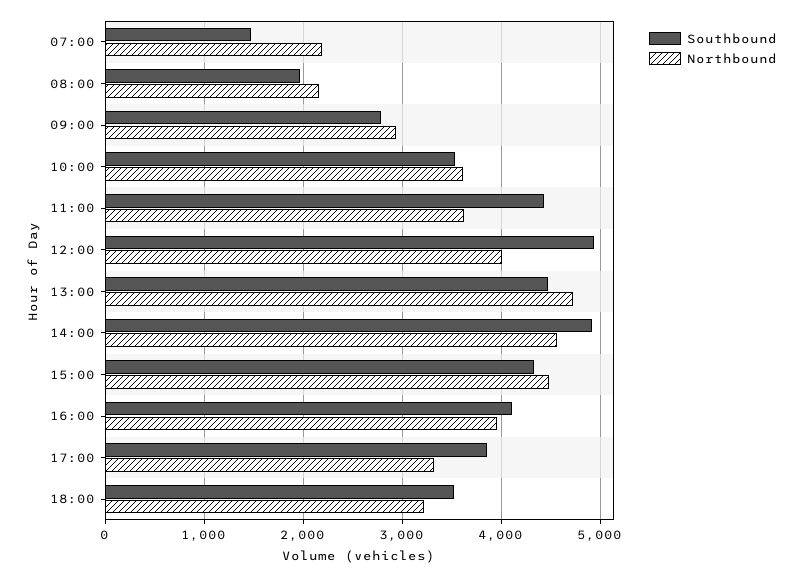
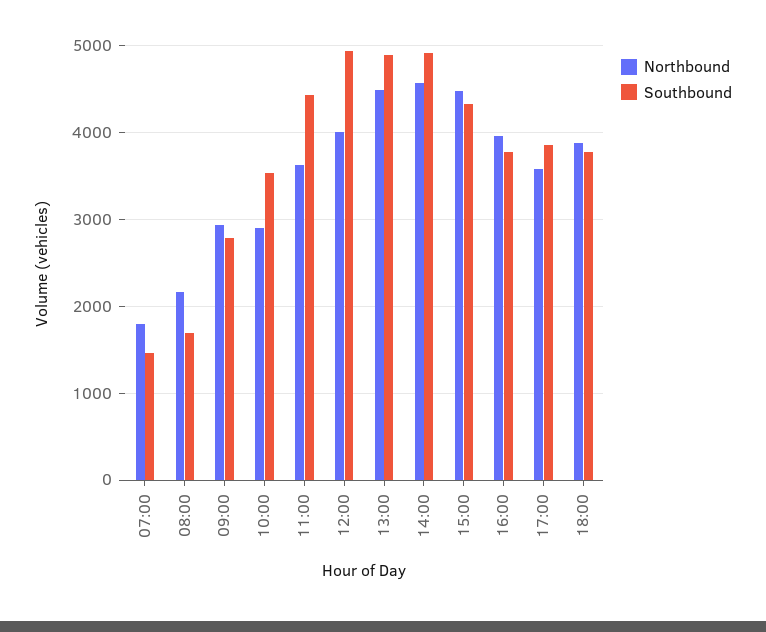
Northbound, 07:00: 2200 -> 1800
Southbound, 08:00: 2000 -> 1700
Northbound, 10:00: 3600 -> 2900
Southbound, 13:00: 4500 -> 4900
Northbound, 13:00: 4700 -> 4500
Southbound, 16:00: 4100 -> 3800
Northbound, 17:00: 3300 -> 3600
Southbound, 18:00: 3500 -> 3800
Northbound, 18:00: 3200 -> 3900

